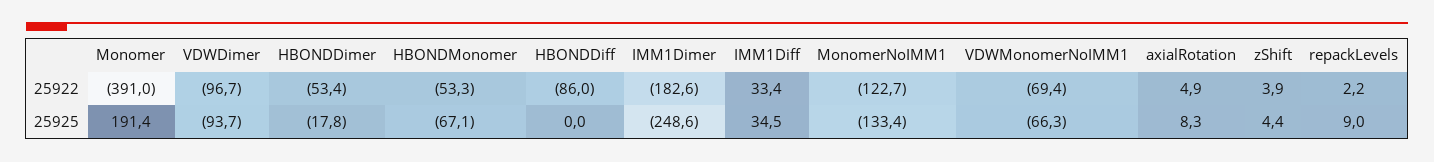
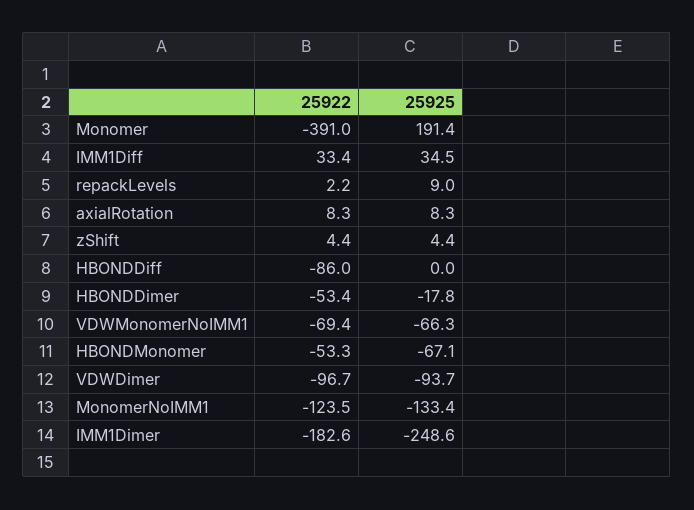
MonomerNoIMM1, 25922: -122.7 -> -123.5
axialRotation, 25922: 4.9 -> 8.3
zShift, 25922: 3.9 -> 4.4

